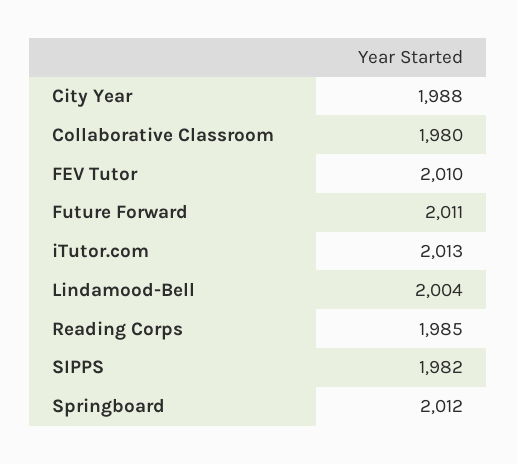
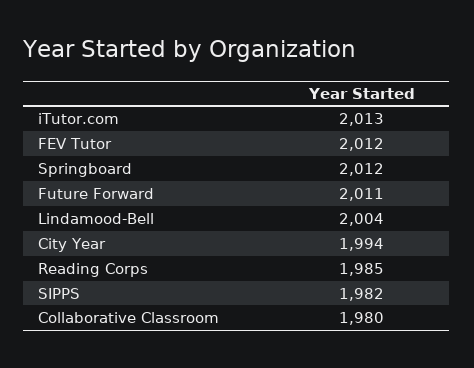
City Year: 1988 -> 1994
FEV Tutor: 2010 -> 2012

